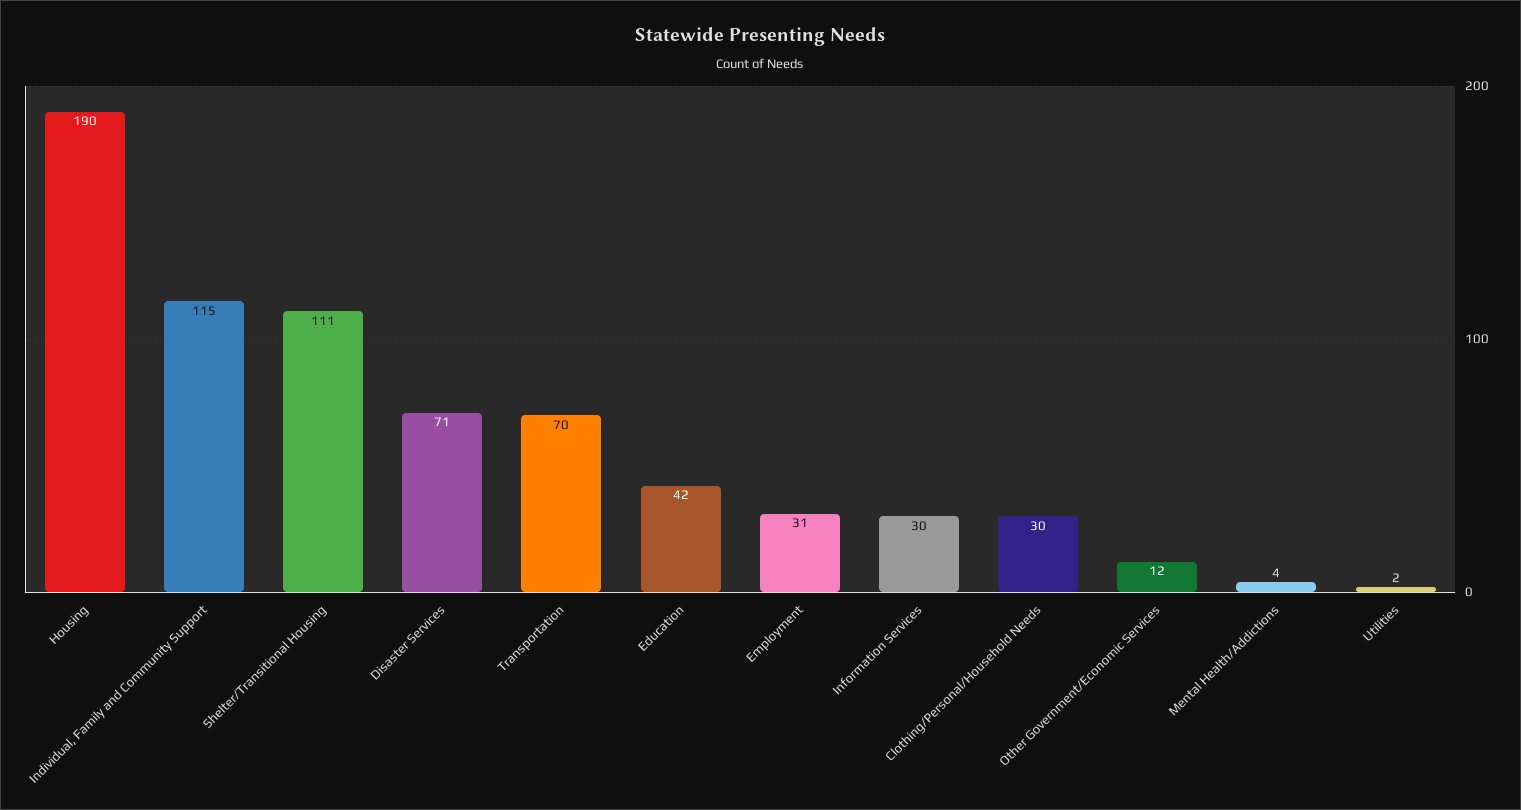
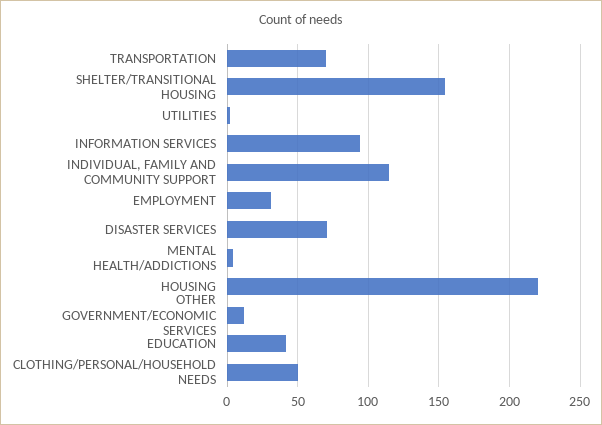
Housing: 190 -> 220
Shelter/Transitional Housing: 111 -> 155
Information Services: 30 -> 95
Clothing/Personal/Household Needs: 30 -> 50

